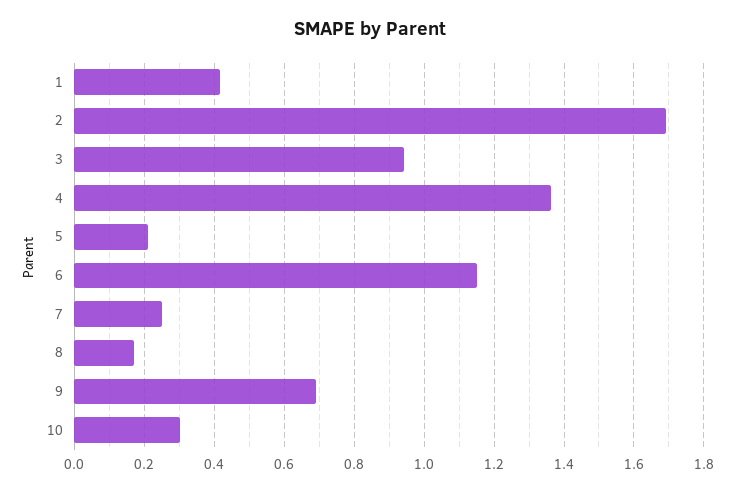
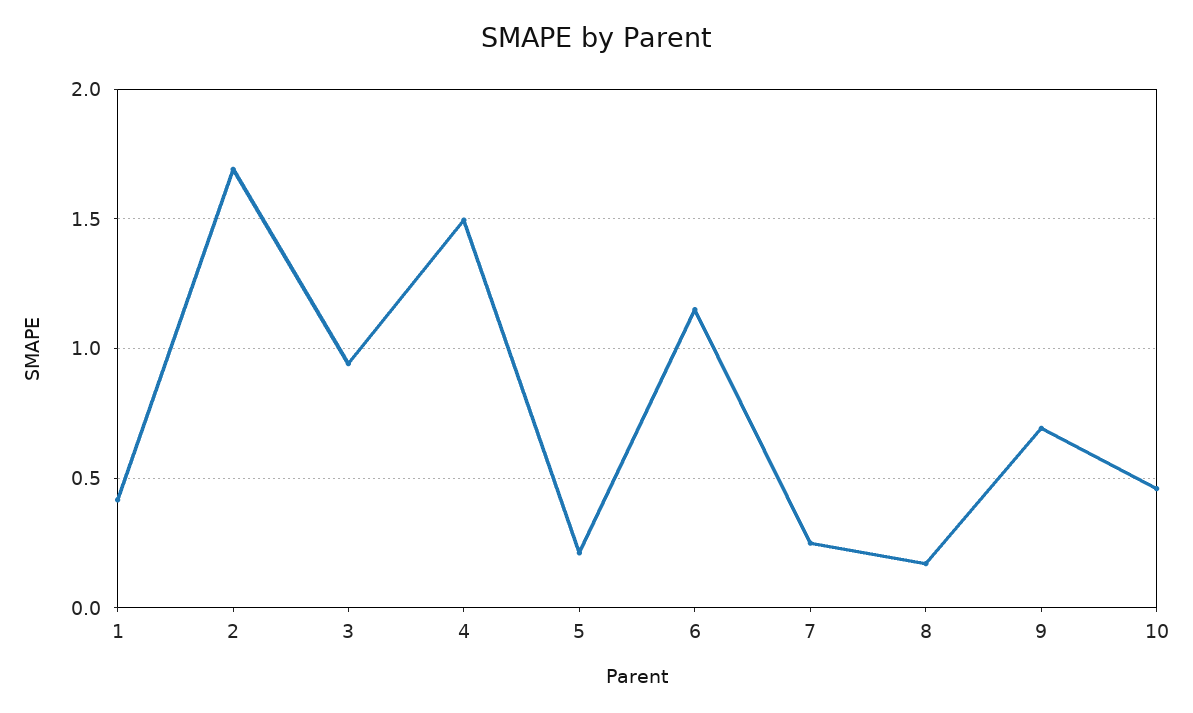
4: 1.36 -> 1.5
10: 0.3 -> 0.45

